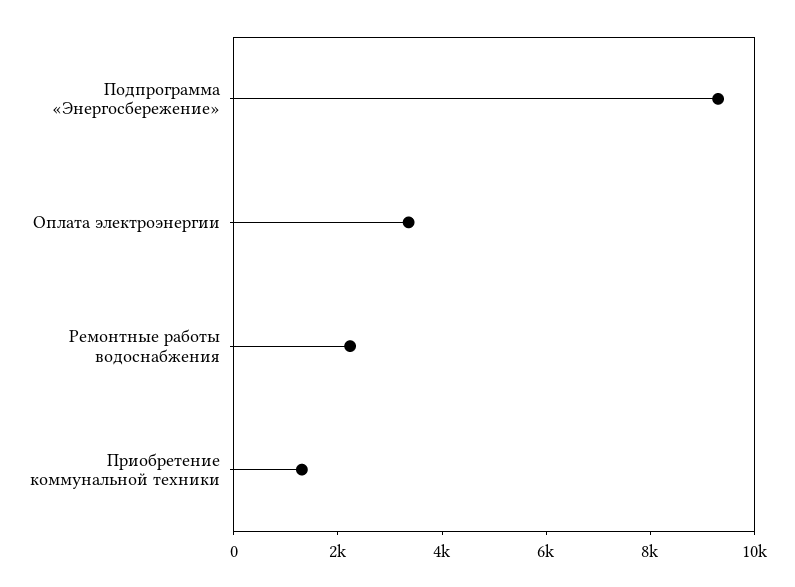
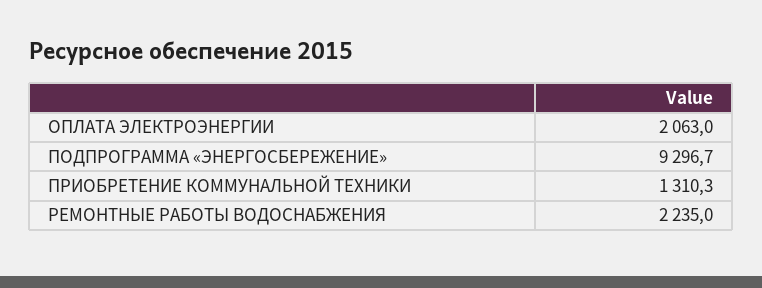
Оплата электроэнергии: 3500 -> 2063

